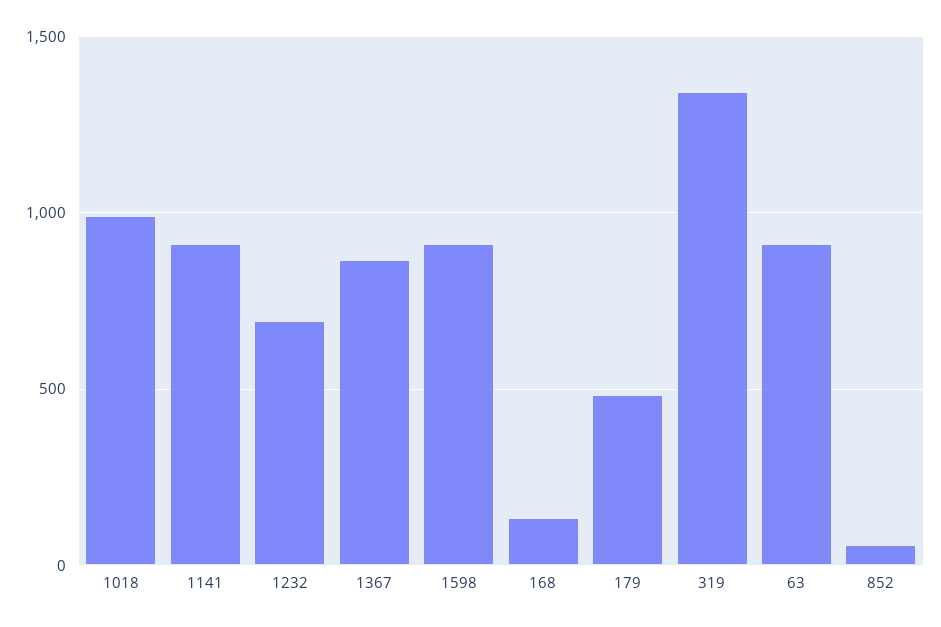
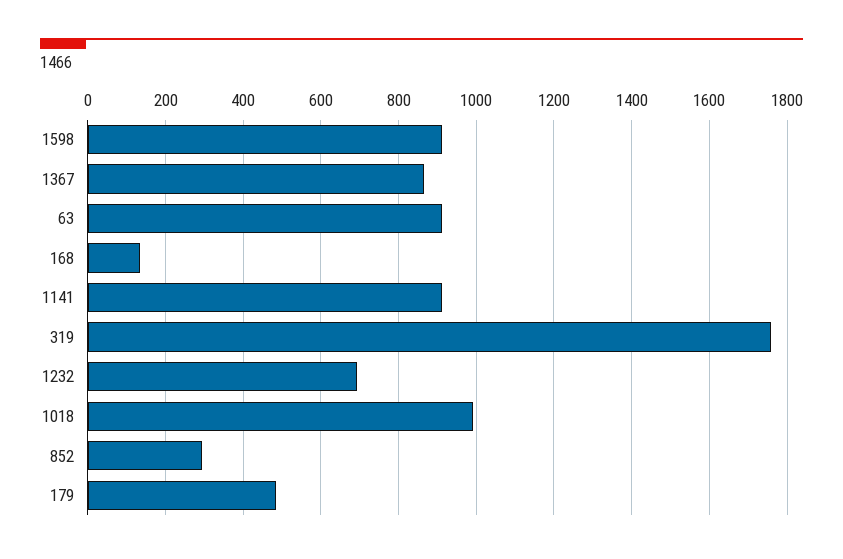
319: 1350 -> 1760
852: 50 -> 300

